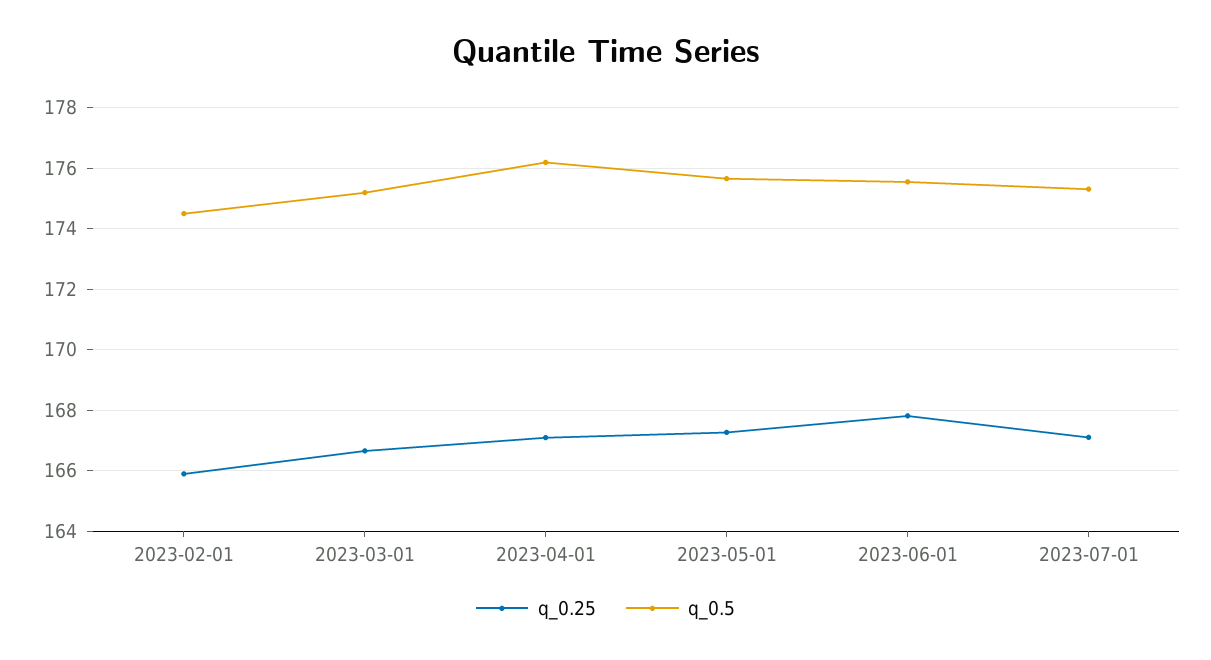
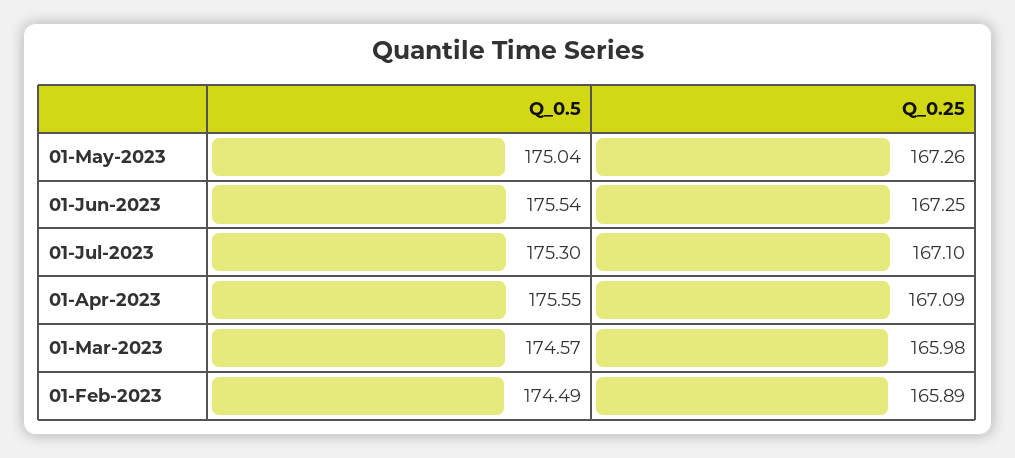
q_0.25, 2023-03-01: 166.6 -> 165.98
q_0.5, 2023-03-01: 175.2 -> 174.57
q_0.5, 2023-04-01: 176.2 -> 175.55
q_0.5, 2023-05-01: 175.6 -> 175.04
q_0.25, 2023-06-01: 167.8 -> 167.25

